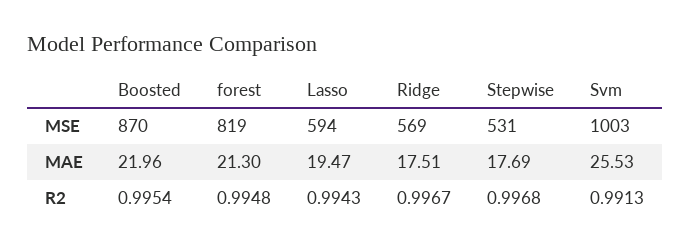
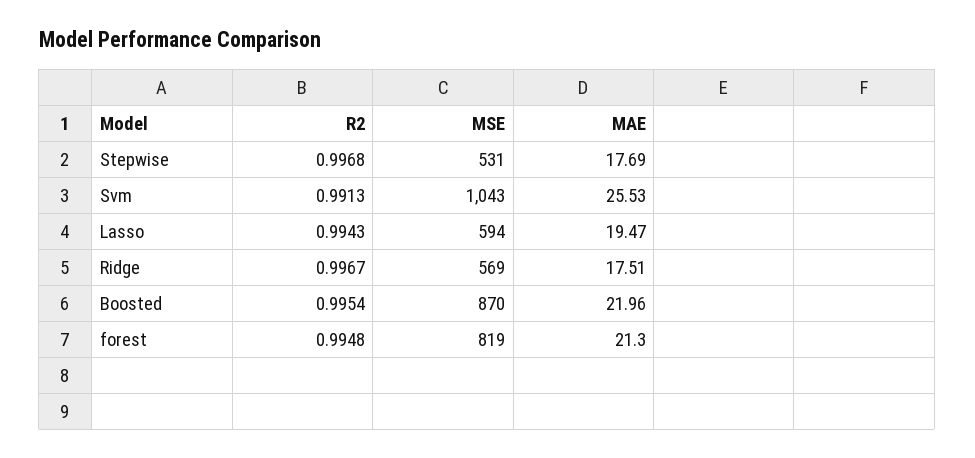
Svm, MSE: 1003 -> 1043

